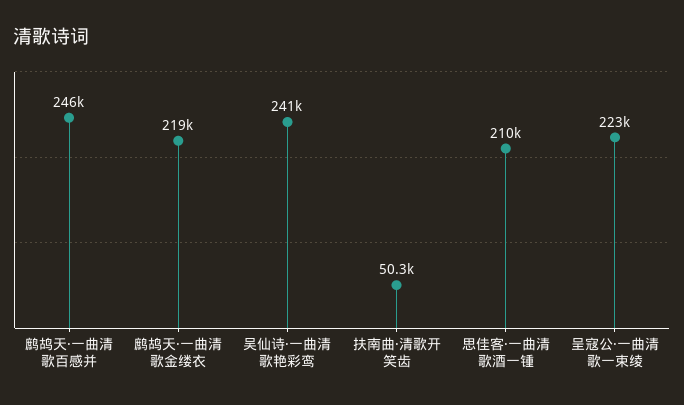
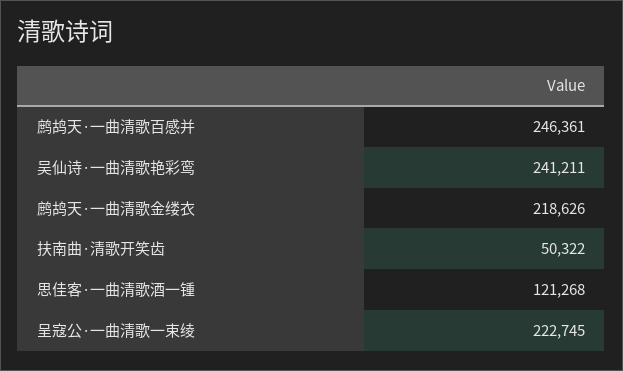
思佳客·一曲清歌酒一锺: 210000 -> 121268

